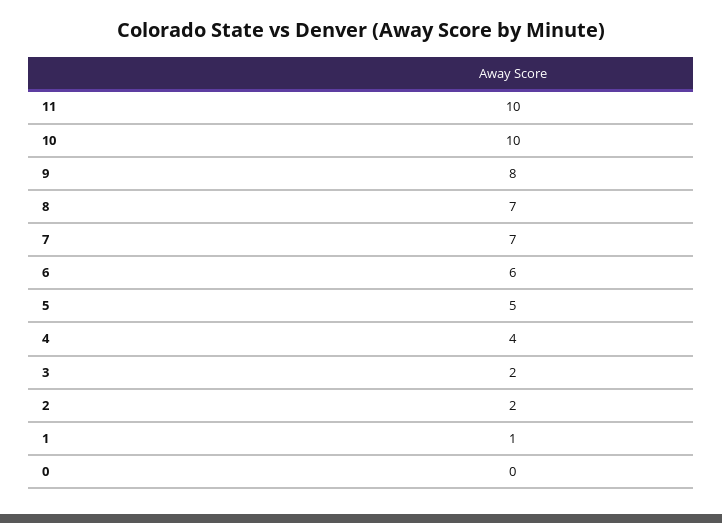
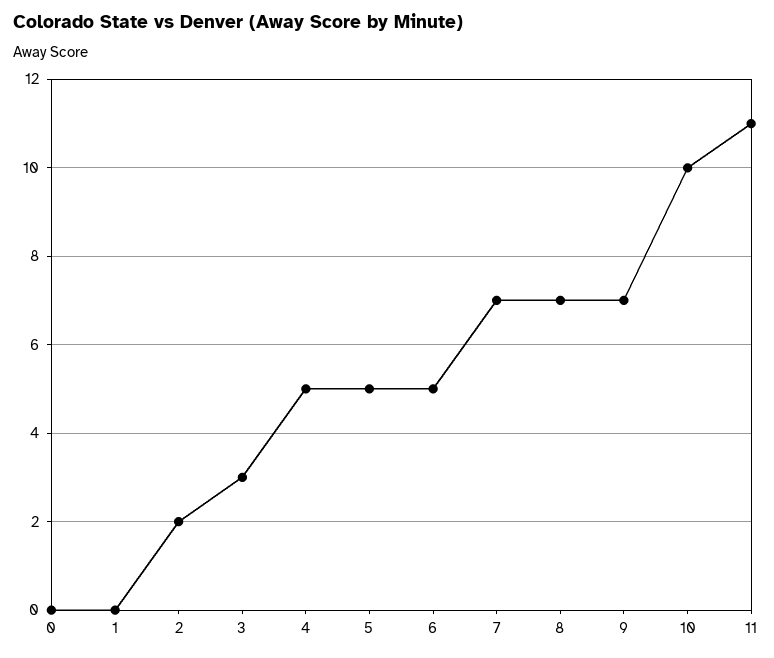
11: 10 -> 11
9: 8 -> 7
6: 6 -> 5
4: 4 -> 5
3: 2 -> 3
1: 1 -> 0

